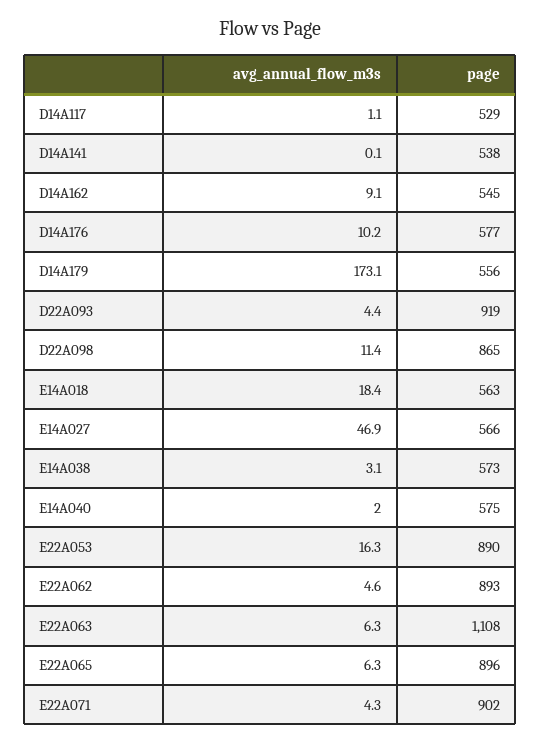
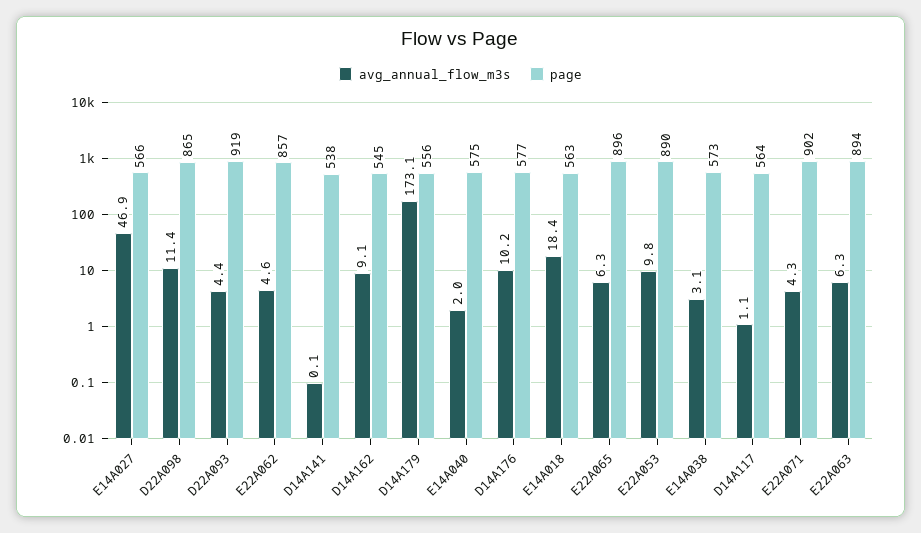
page, D14A117: 529 -> 564
avg_annual_flow_m3s, E22A053: 16.3 -> 9.8
page, E22A062: 893 -> 857
page, E22A063: 1108 -> 894

